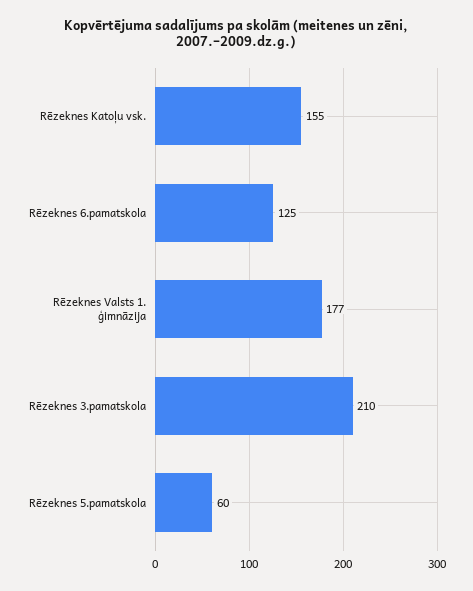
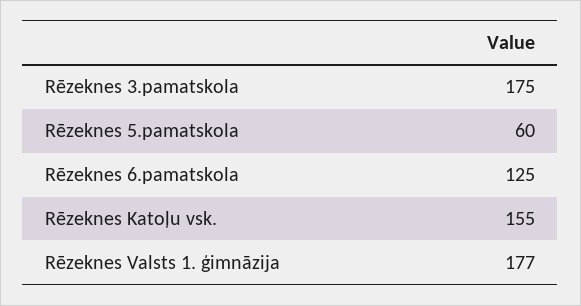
Rēzeknes 3.pamatskola: 210 -> 175

